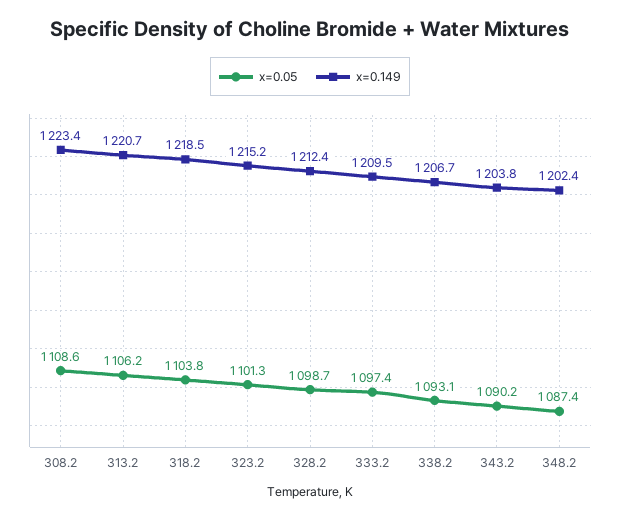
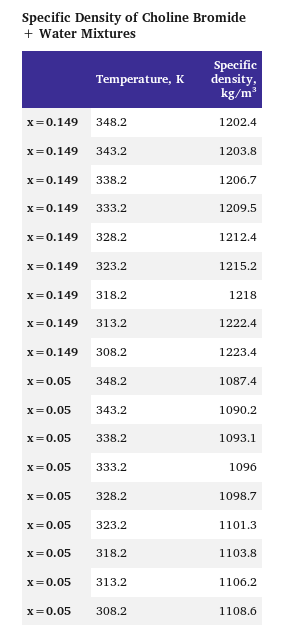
x=0.149, 313.2: 1220.7 -> 1222.4
x=0.149, 318.2: 1218.5 -> 1218
x=0.05, 333.2: 1097.4 -> 1096

